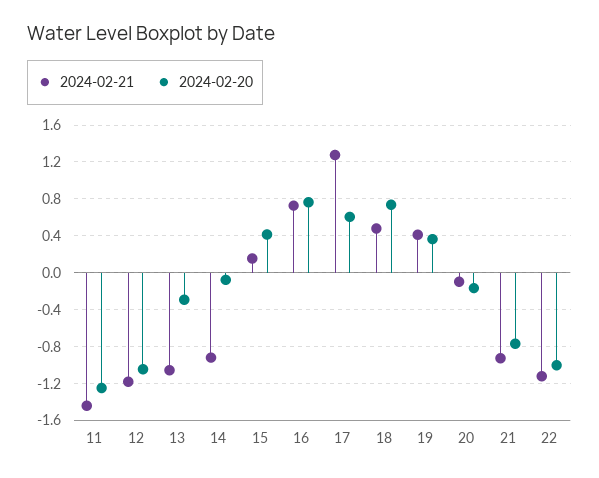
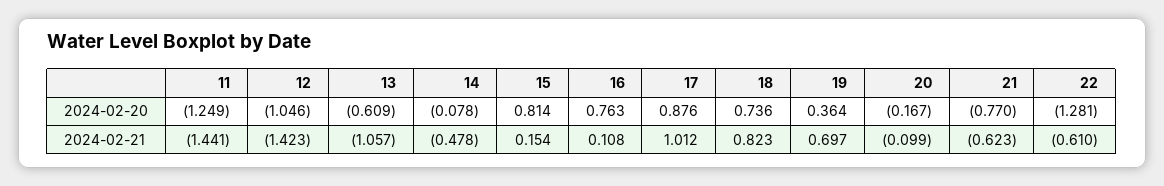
2024-02-21, 12: -1.2 -> -1.423
2024-02-20, 13: -0.3 -> -0.609
2024-02-21, 14: -0.9 -> -0.478
2024-02-20, 15: 0.4 -> 0.814
2024-02-21, 16: 0.7 -> 0.108
2024-02-21, 17: 1.3 -> 1.012
2024-02-20, 17: 0.6 -> 0.876
2024-02-21, 18: 0.5 -> 0.823
2024-02-21, 19: 0.4 -> 0.697
2024-02-21, 21: -0.9 -> -0.623
2024-02-21, 22: -1.1 -> -0.61
2024-02-20, 22: -1 -> -1.281

